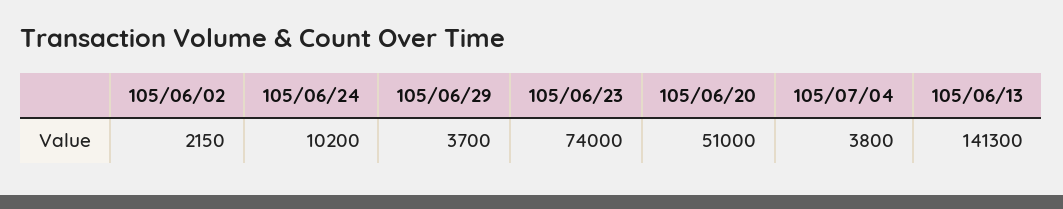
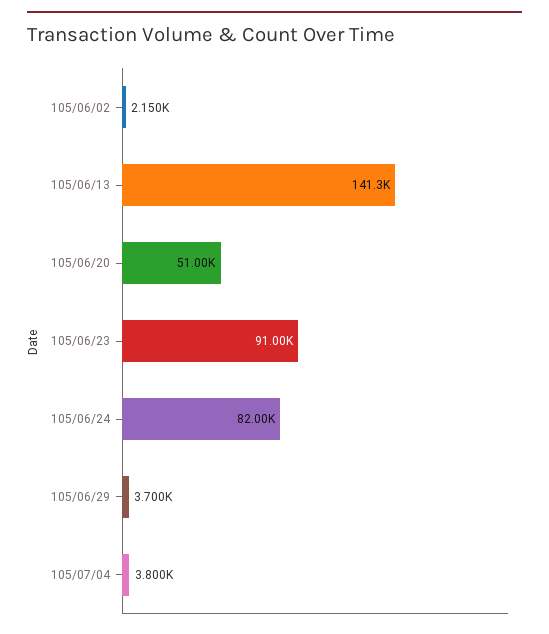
105/06/24: 10200 -> 82000
105/06/23: 74000 -> 91000

